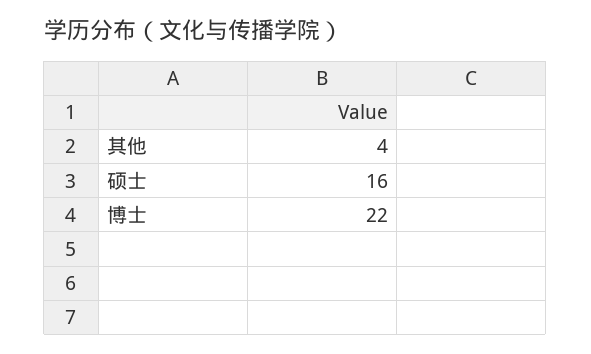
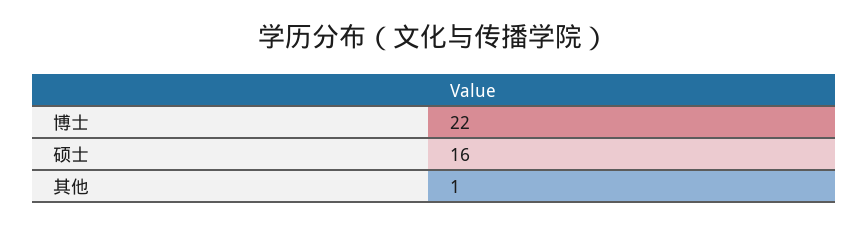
其他: 4 -> 1

